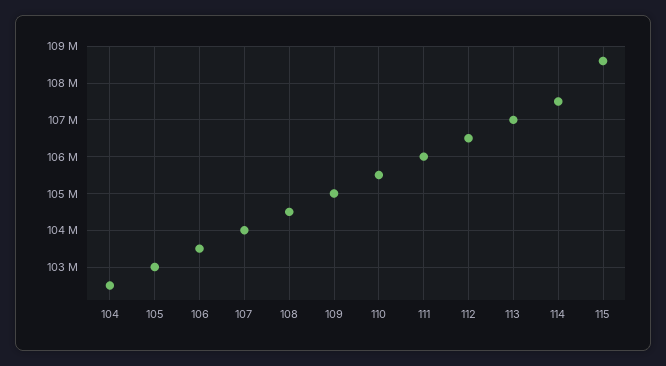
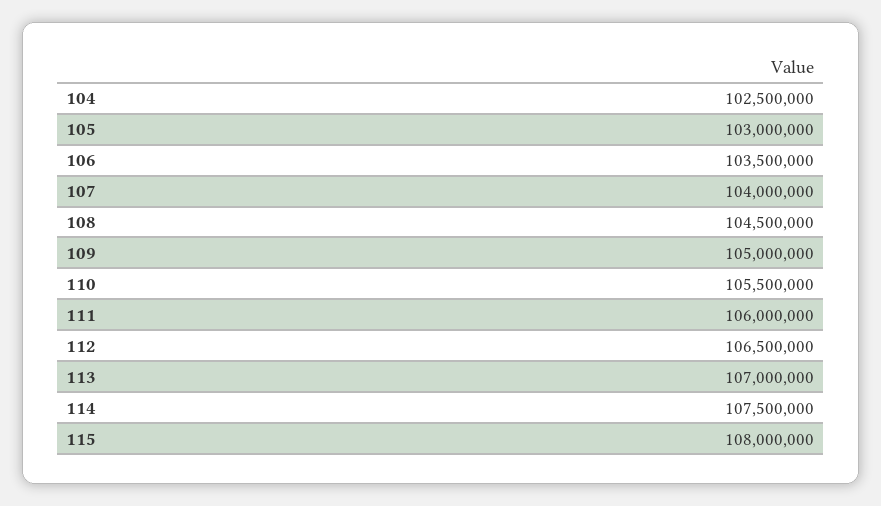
115: 108600000 -> 108000000

